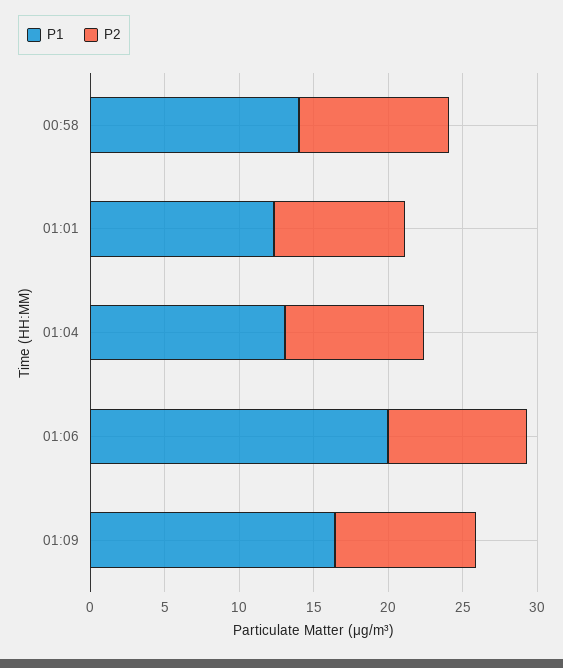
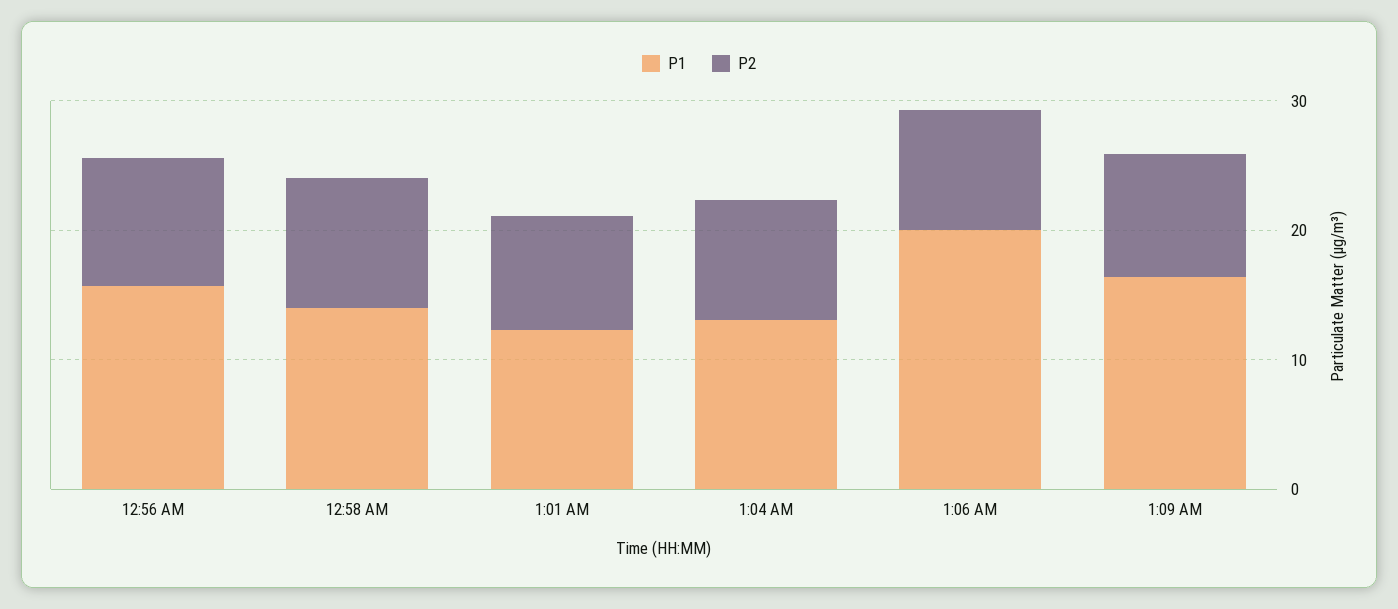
P1, 12:56 AM: none -> 16
P2, 12:56 AM: none -> 10

